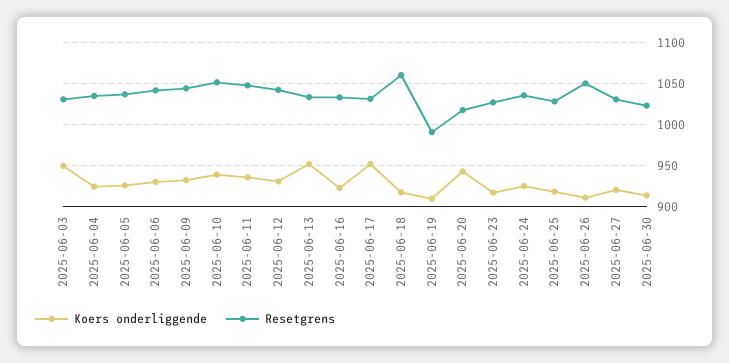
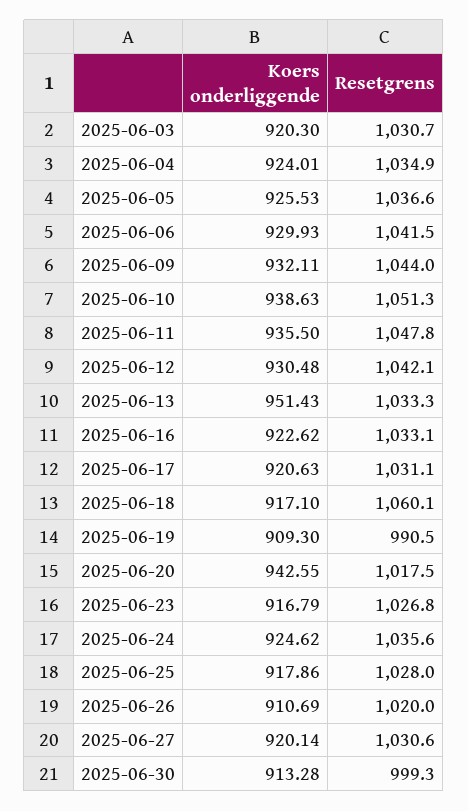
Koers onderliggende, 2025-06-03: 950 -> 920.3
Koers onderliggende, 2025-06-17: 950 -> 920.63
Resetgrens, 2025-06-26: 1050 -> 1020
Resetgrens, 2025-06-30: 1020 -> 999.3

